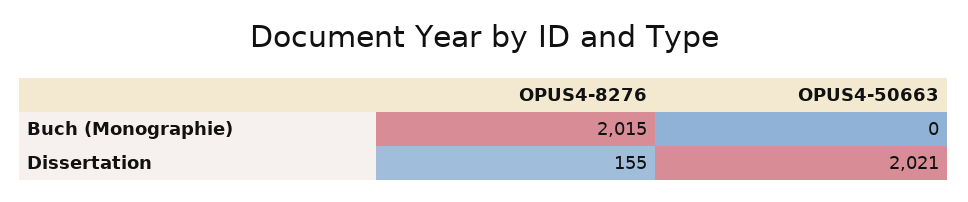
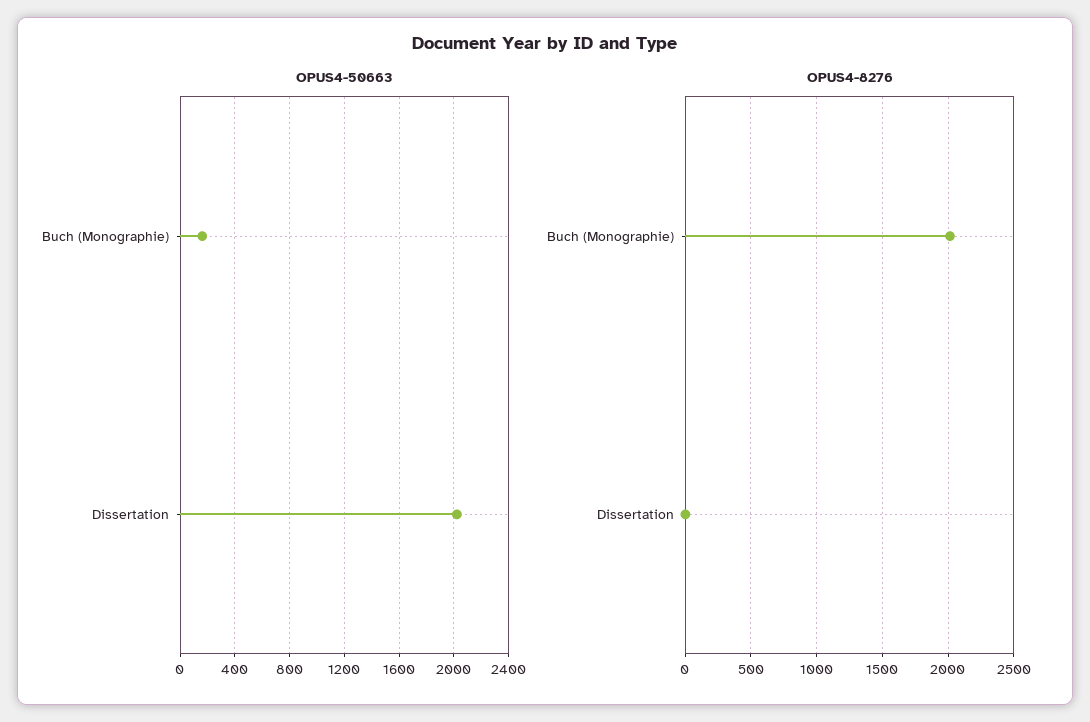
OPUS4-50663, Buch (Monographie): 0 -> 150
OPUS4-8276, Dissertation: 155 -> 0

